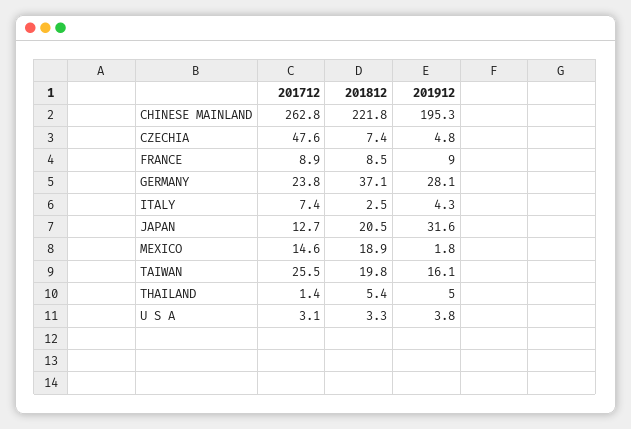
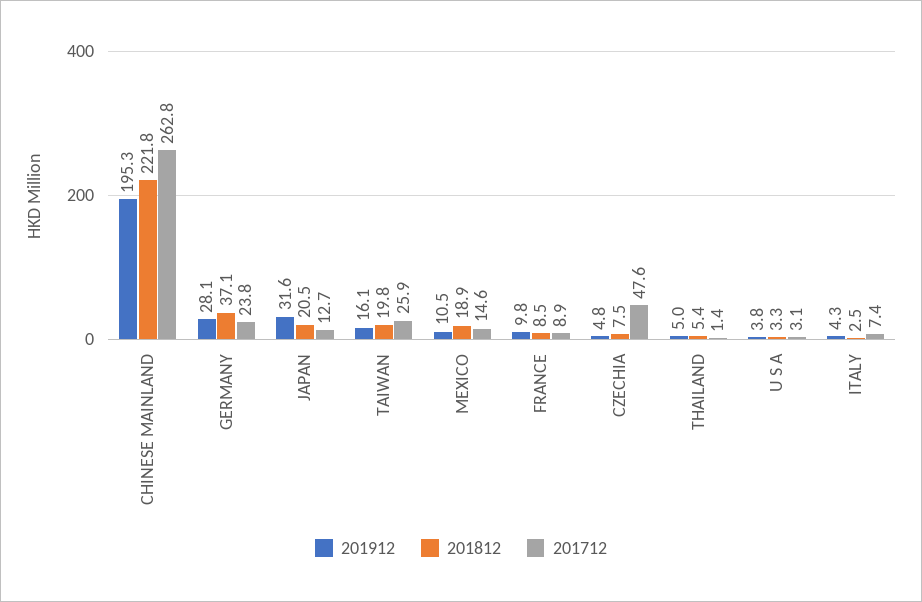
201812, CZECHIA: 7.4 -> 7.5
201912, FRANCE: 9 -> 9.8
201912, MEXICO: 1.8 -> 10.5
201712, TAIWAN: 25.5 -> 25.9

